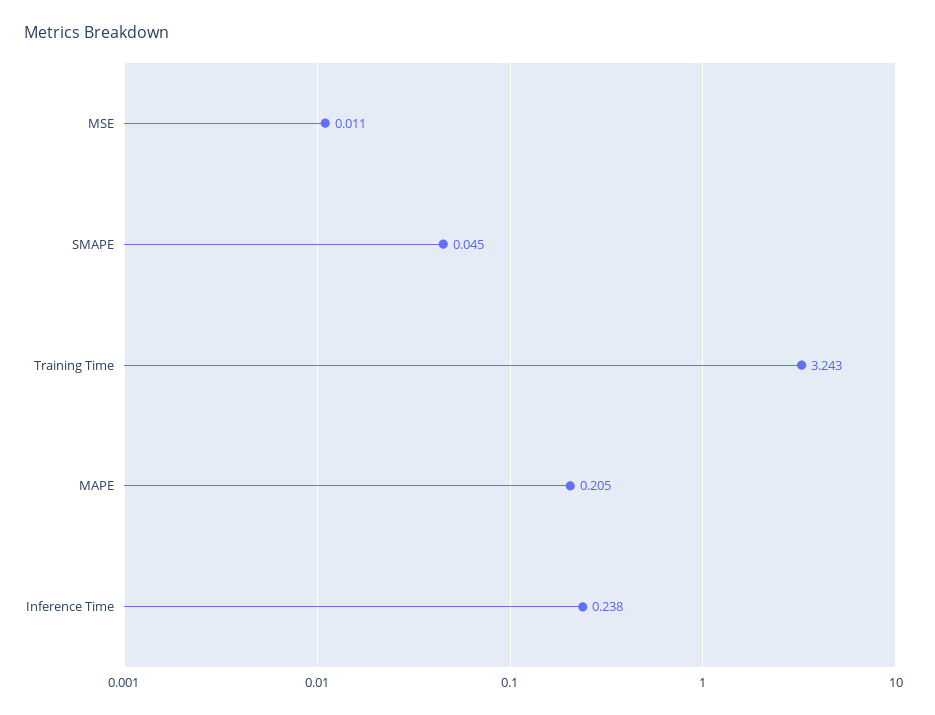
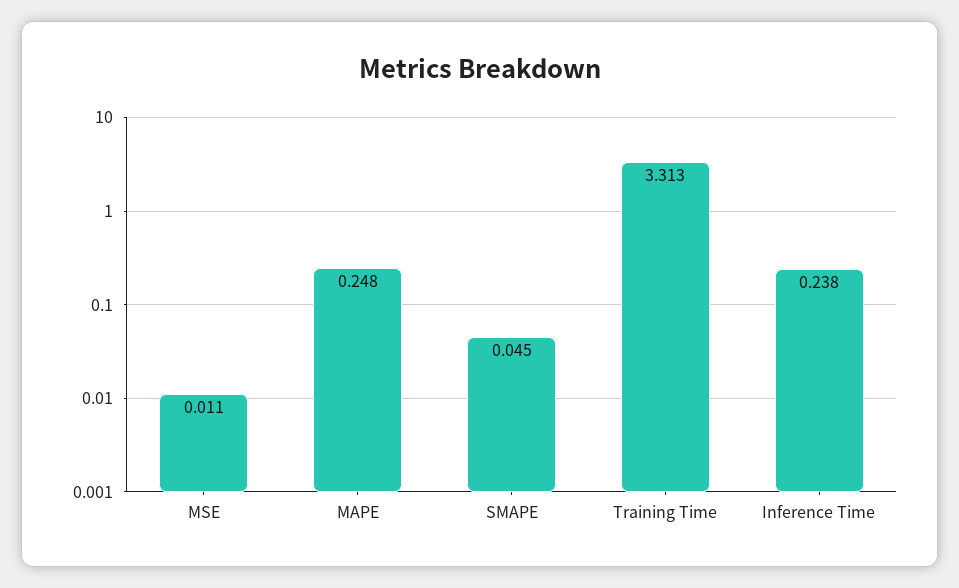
Training Time: 3.243 -> 3.313
MAPE: 0.205 -> 0.248

